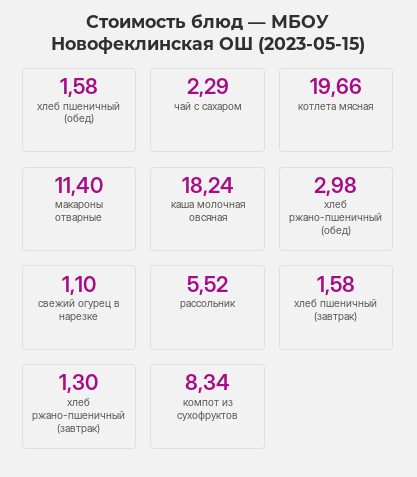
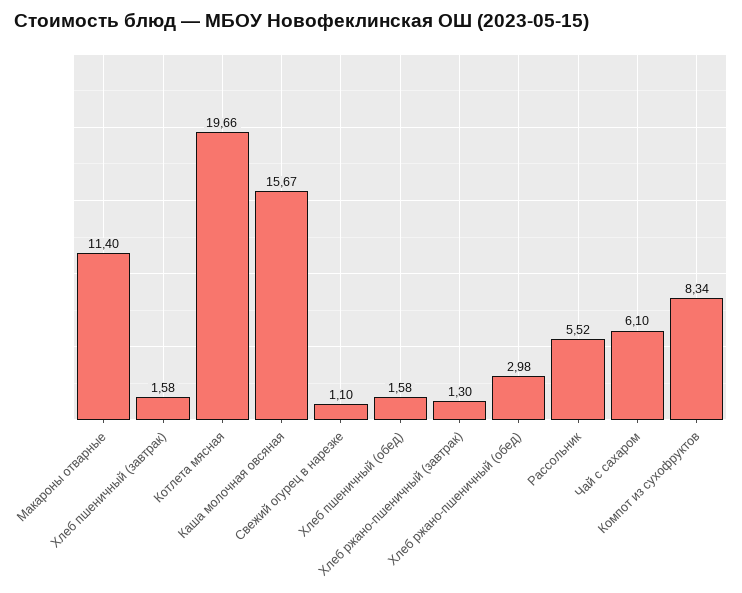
чай с сахаром: 2.29 -> 6.1
каша молочная овсяная: 18.24 -> 15.67

